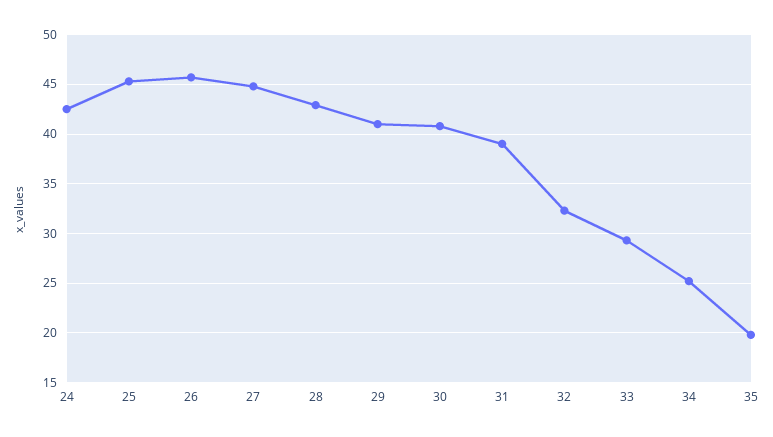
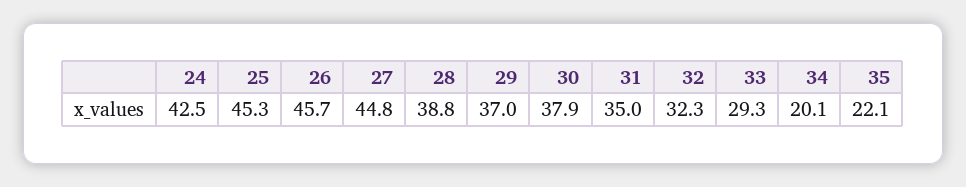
28: 43 -> 38.8
29: 41 -> 37
30: 41 -> 37.9
31: 39 -> 35
34: 25 -> 20.1
35: 20 -> 22.1

